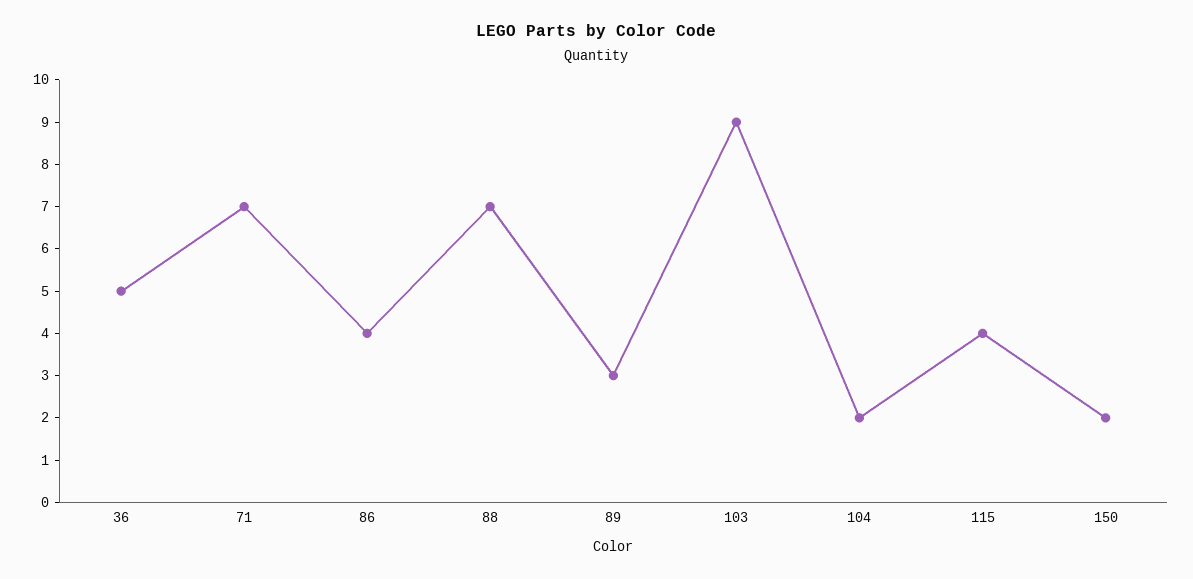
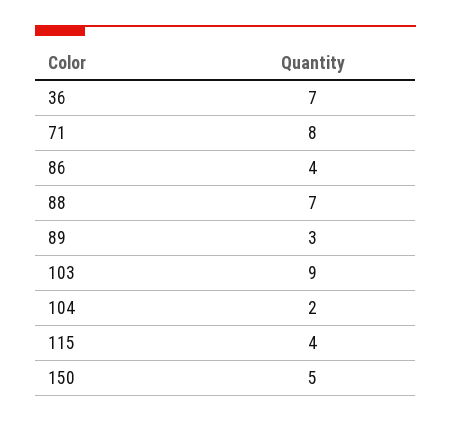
36: 5 -> 7
71: 7 -> 8
150: 2 -> 5

